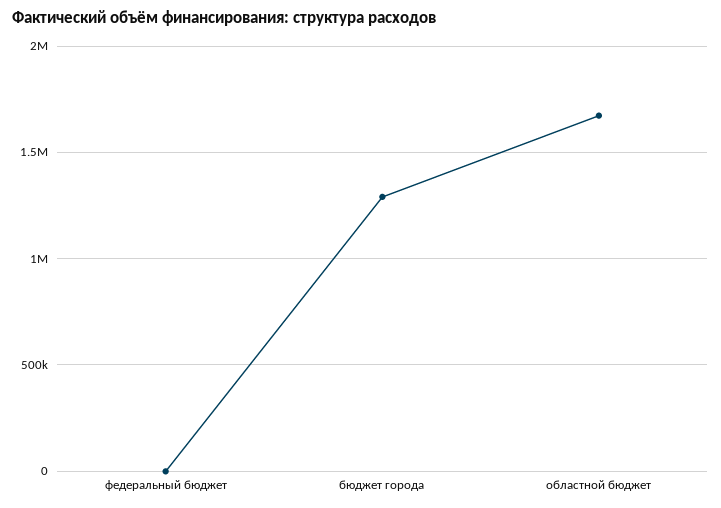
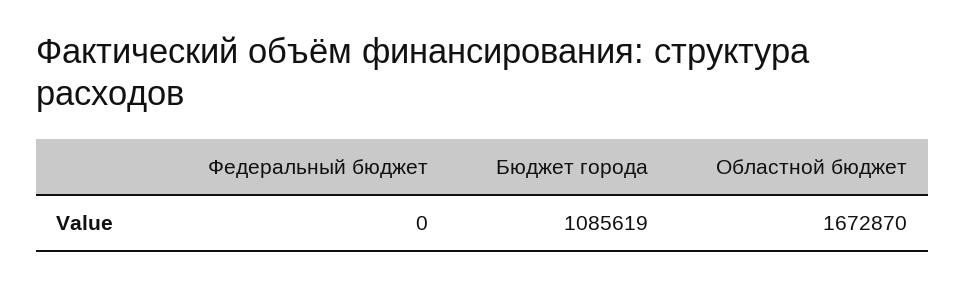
бюджет города: 1300000 -> 1085619

